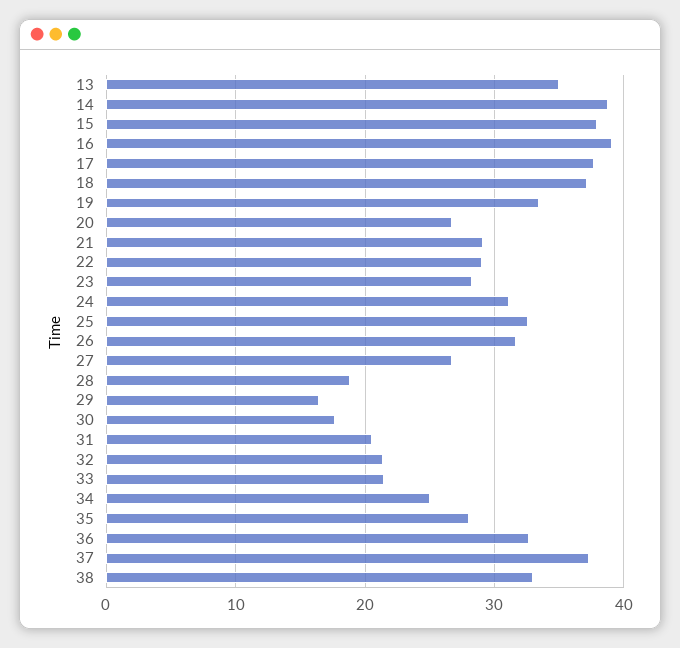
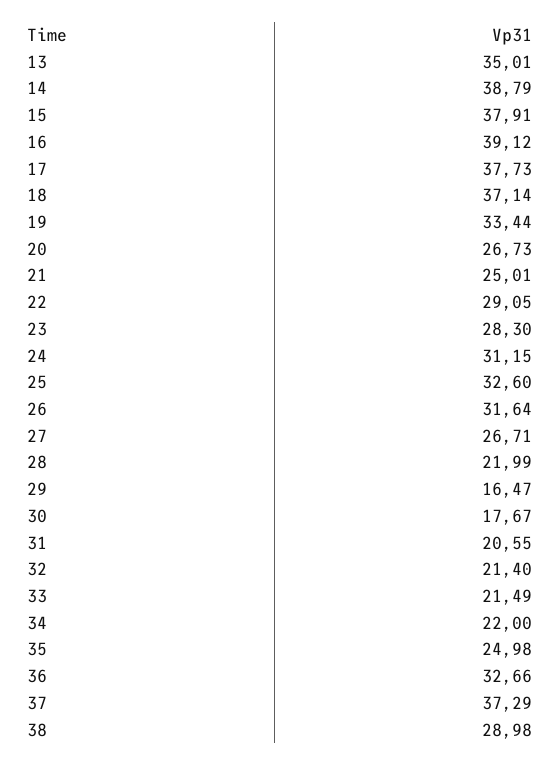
21: 29 -> 25.01
28: 19 -> 21.99
34: 25 -> 22
35: 28 -> 24.98
38: 33 -> 28.98

